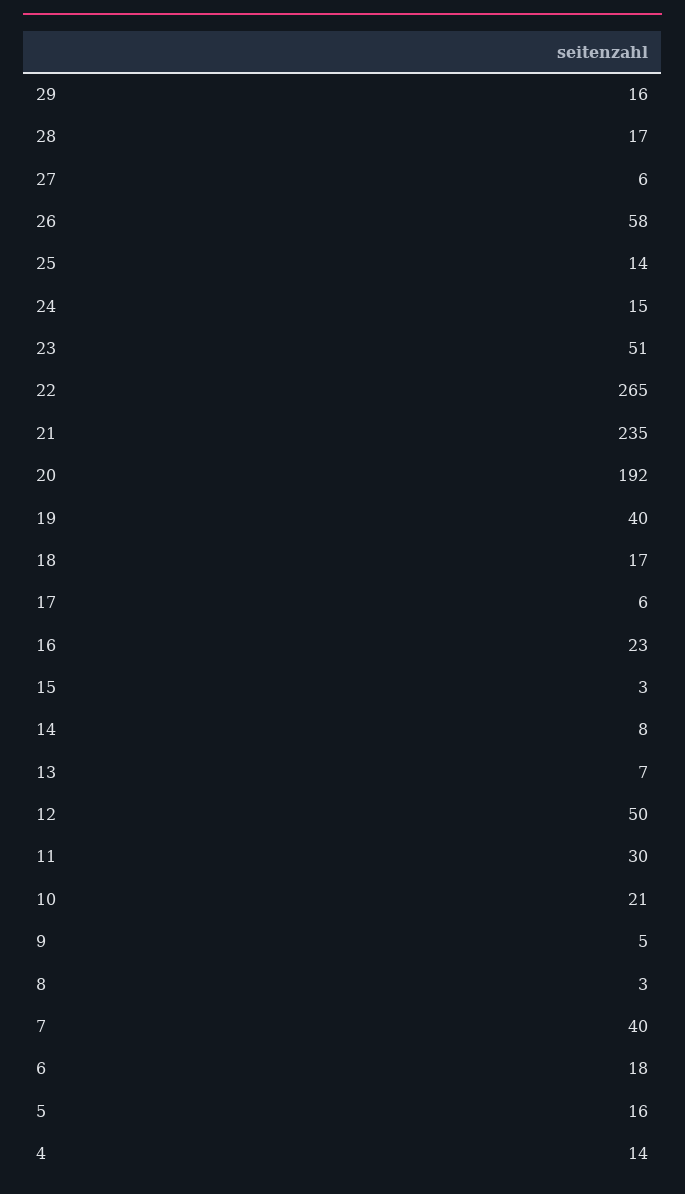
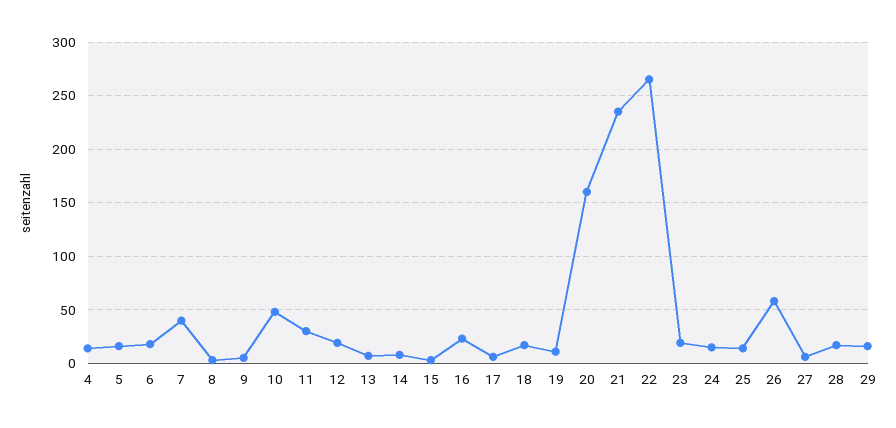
23: 51 -> 20
20: 192 -> 160
19: 40 -> 10
12: 50 -> 20
10: 21 -> 50

